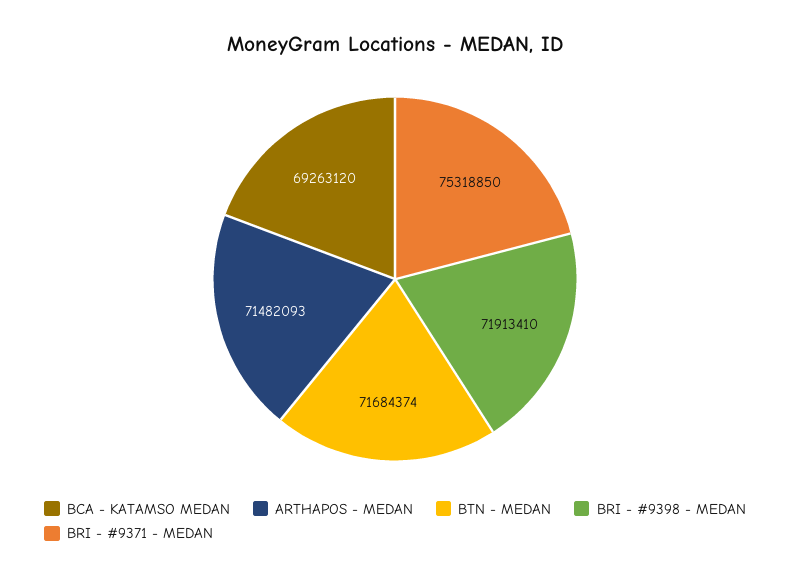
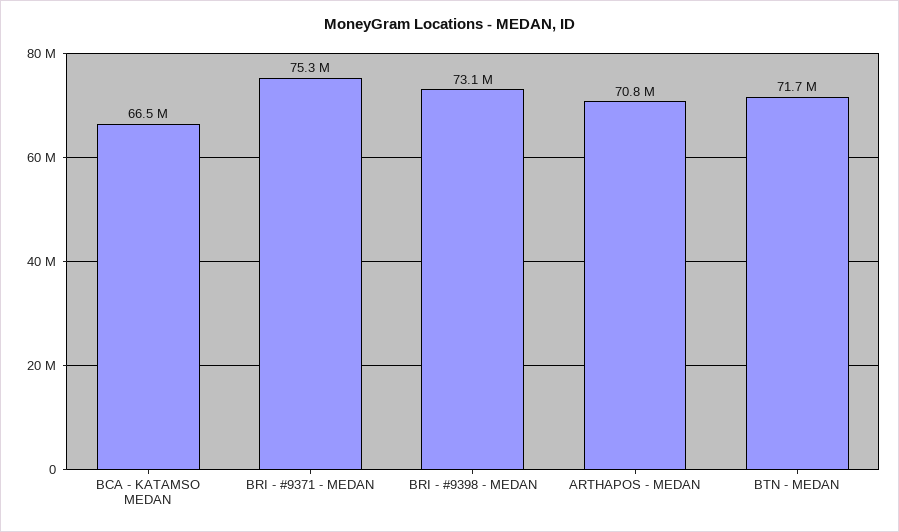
BCA - KATAMSO MEDAN: 69263120 -> 66500000
ARTHAPOS - MEDAN: 71482093 -> 70800000
BRI - #9398 - MEDAN: 71913410 -> 73100000

